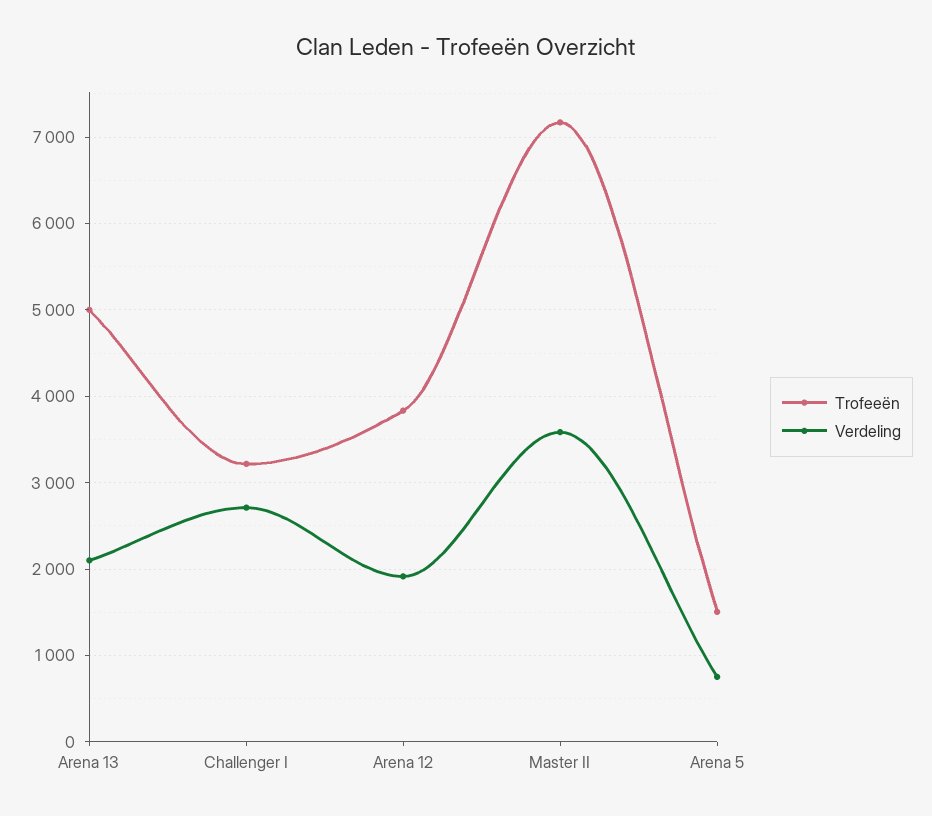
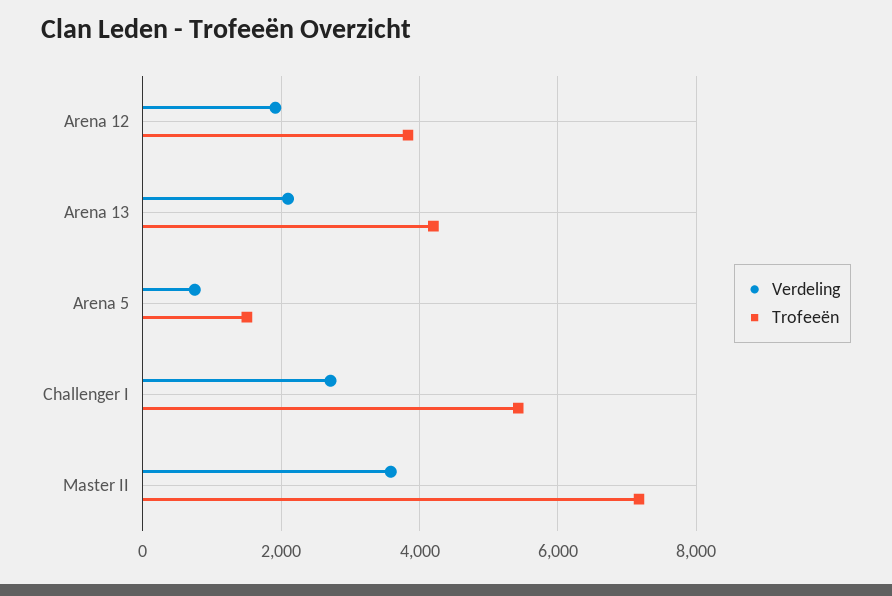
Trofeeën, Arena 13: 5000 -> 4200
Trofeeën, Challenger I: 3200 -> 5400

